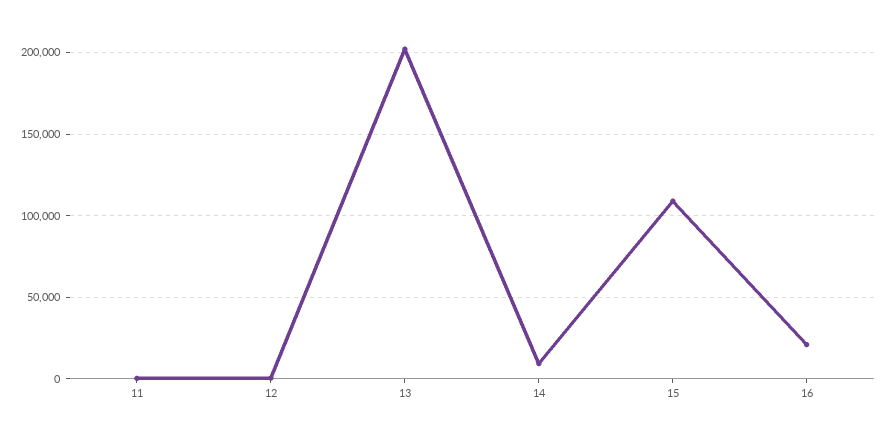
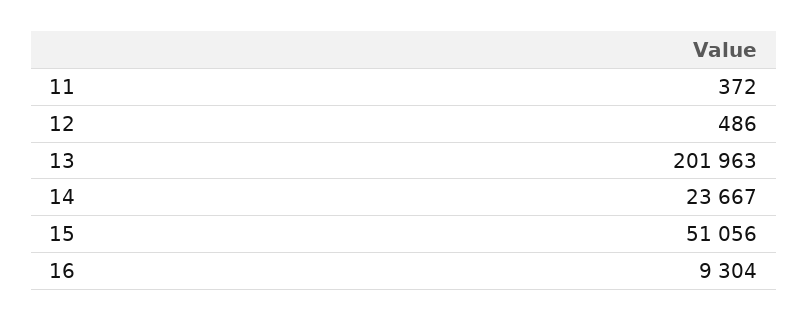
14: 10000 -> 23667
15: 110000 -> 51056
16: 20000 -> 9304

